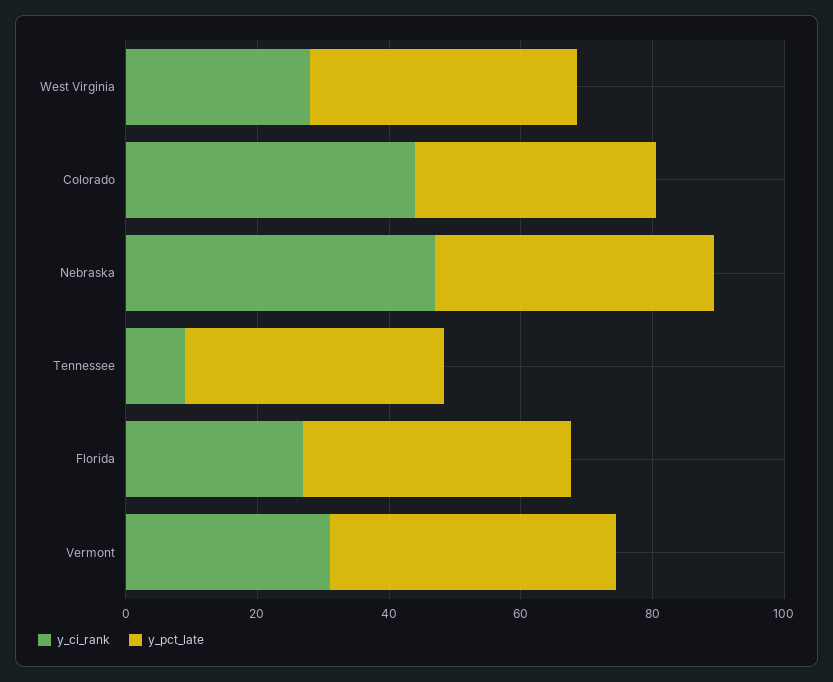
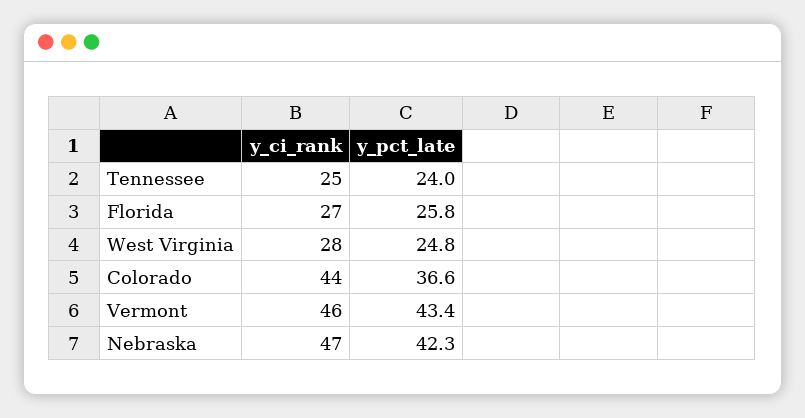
y_pct_late, West Virginia: 40 -> 24.8
y_ci_rank, Tennessee: 10 -> 25
y_pct_late, Tennessee: 40 -> 24
y_pct_late, Florida: 40 -> 25.8
y_ci_rank, Vermont: 30 -> 46

